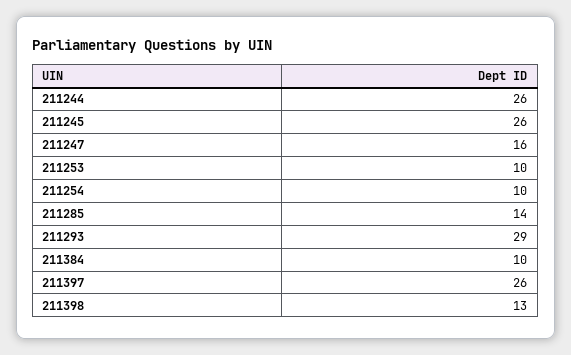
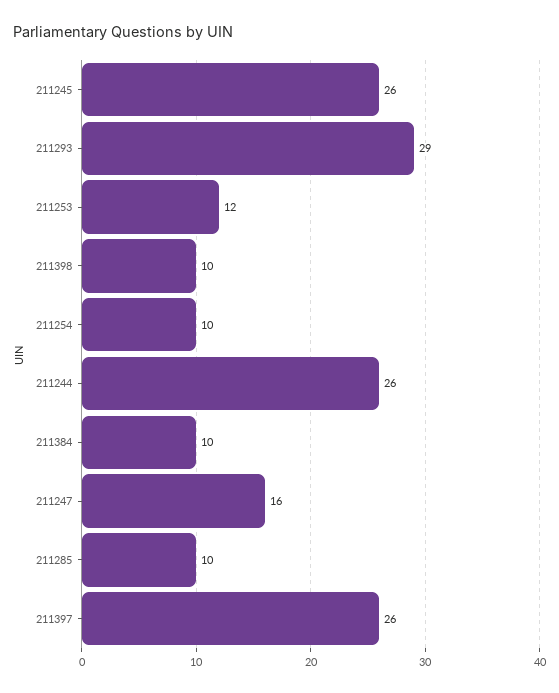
211253: 10 -> 12
211285: 14 -> 10
211398: 13 -> 10

